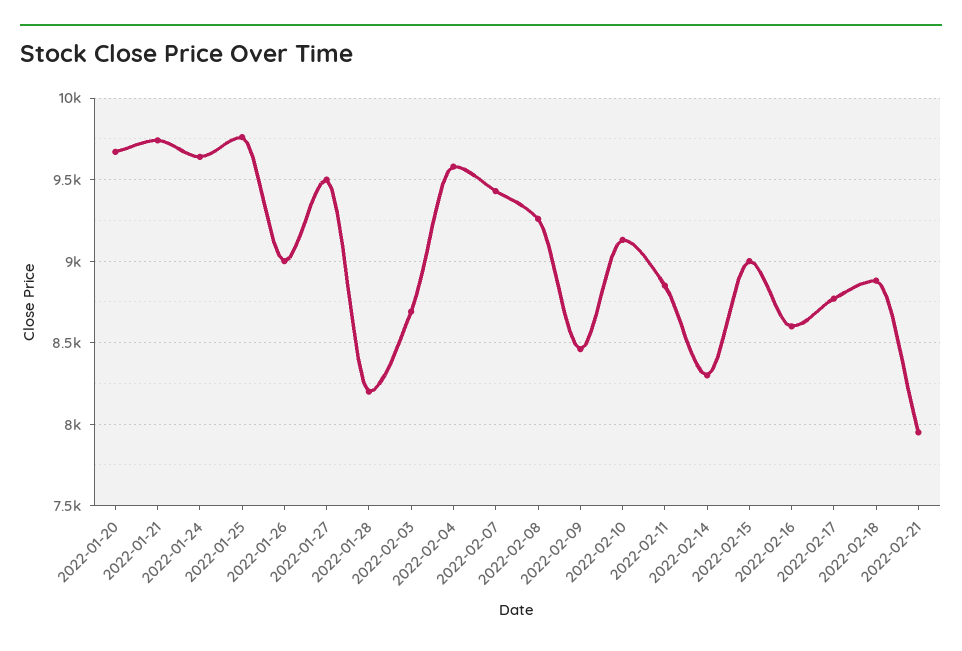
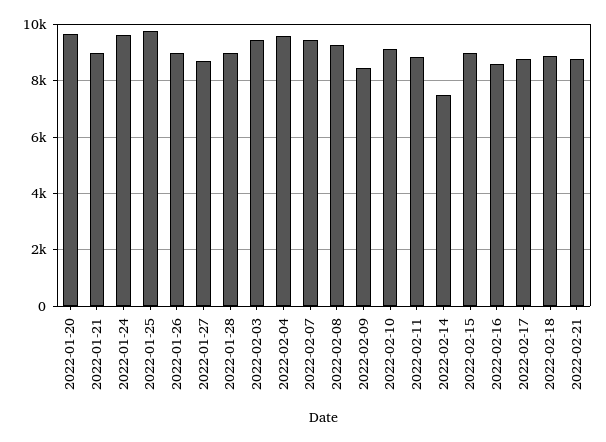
2022-01-21: 9750 -> 9000
2022-01-27: 9500 -> 8750
2022-01-28: 8200 -> 9000
2022-02-03: 8700 -> 9500
2022-02-14: 8300 -> 7500
2022-02-21: 7950 -> 8750

